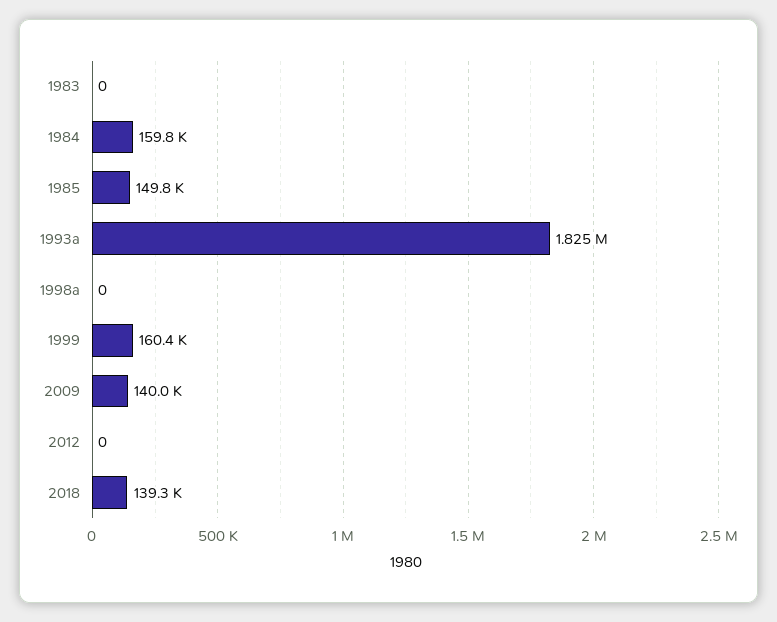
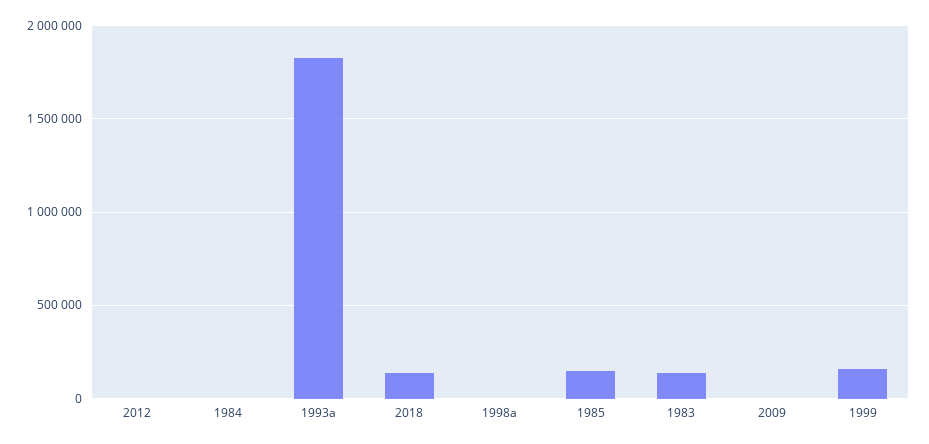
1983: 0 -> 150000
1984: 159800 -> 0
2009: 140000 -> 0

